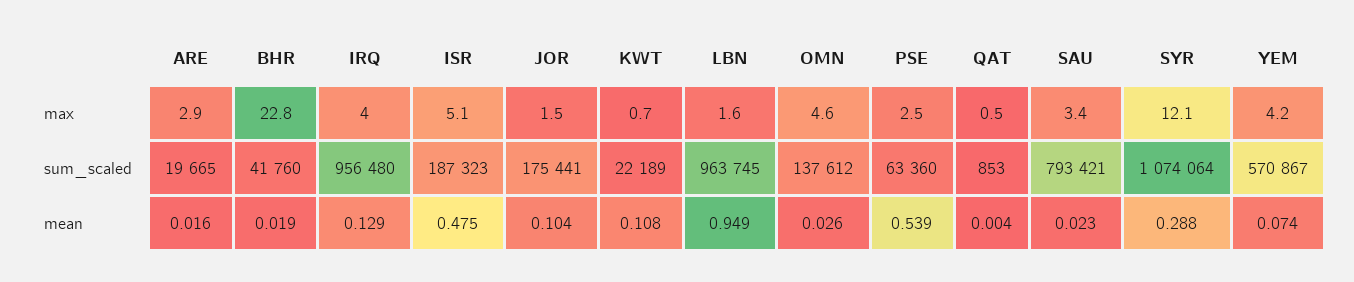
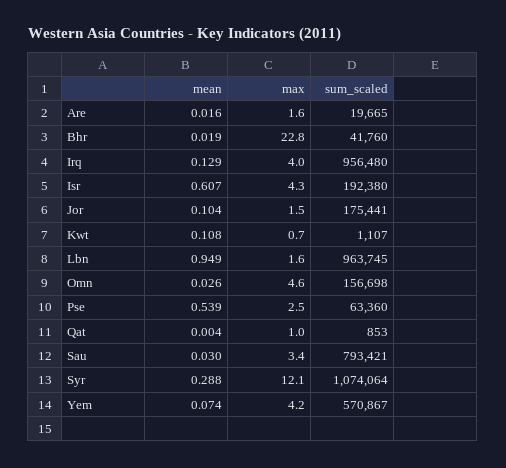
ARE, max: 2.9 -> 1.6
ISR, max: 5.1 -> 4.3
QAT, max: 0.5 -> 1
ISR, sum_scaled: 187323 -> 192380
KWT, sum_scaled: 22189 -> 1107
OMN, sum_scaled: 137612 -> 156698
ISR, mean: 0.475 -> 0.607
SAU, mean: 0.023 -> 0.03

